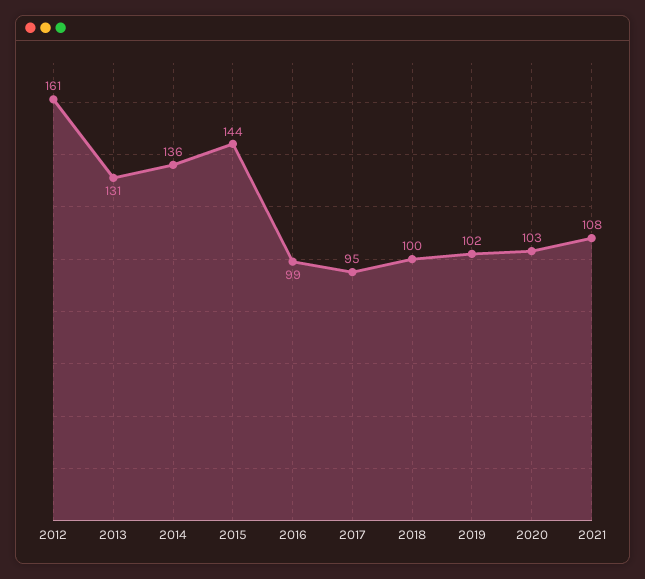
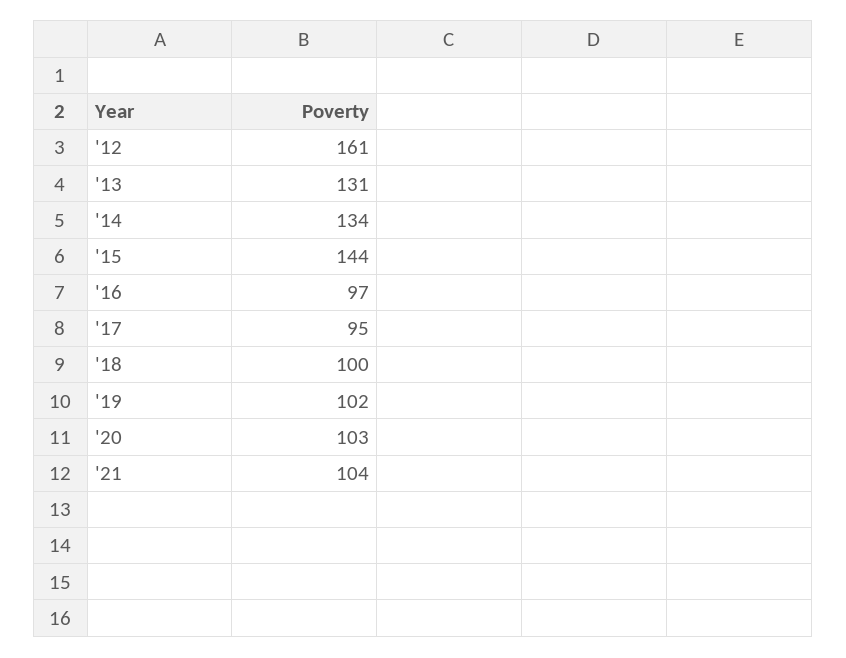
2014: 136 -> 134
2016: 99 -> 97
2021: 108 -> 104

